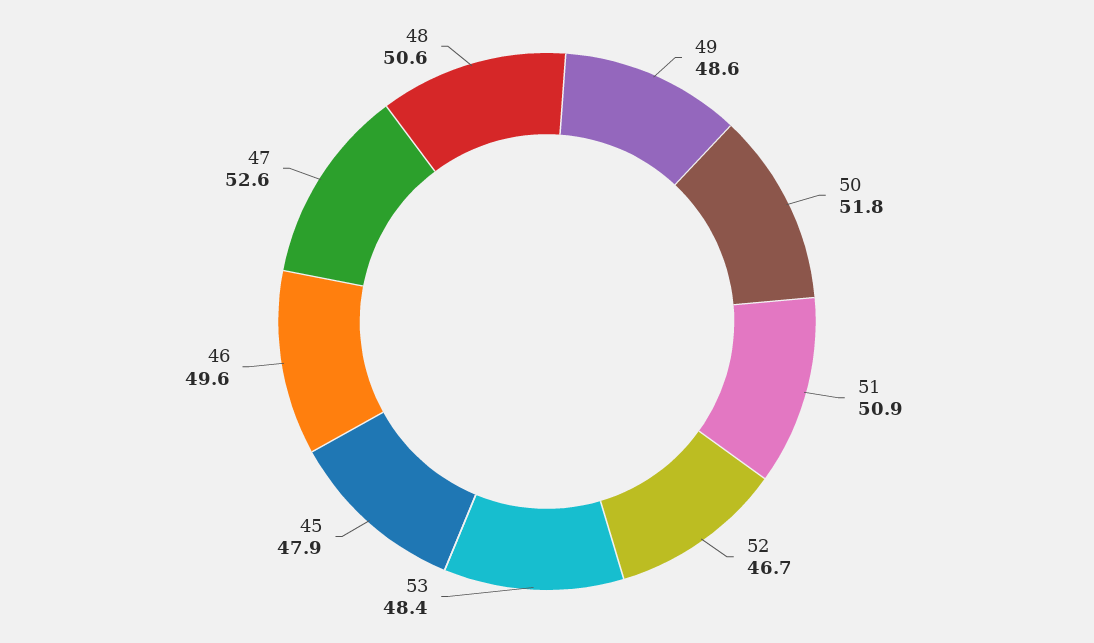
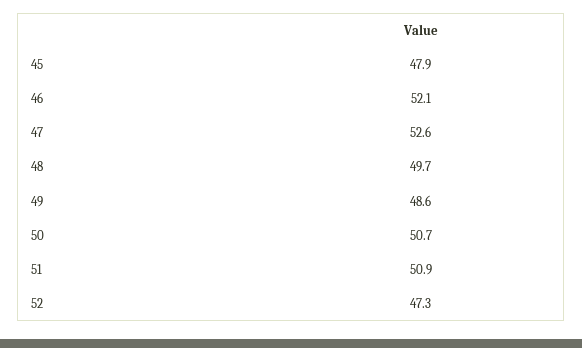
50: 51.8 -> 50.7
52: 46.7 -> 47.3
53: 48.4 -> none
46: 49.6 -> 52.1
48: 50.6 -> 49.7

